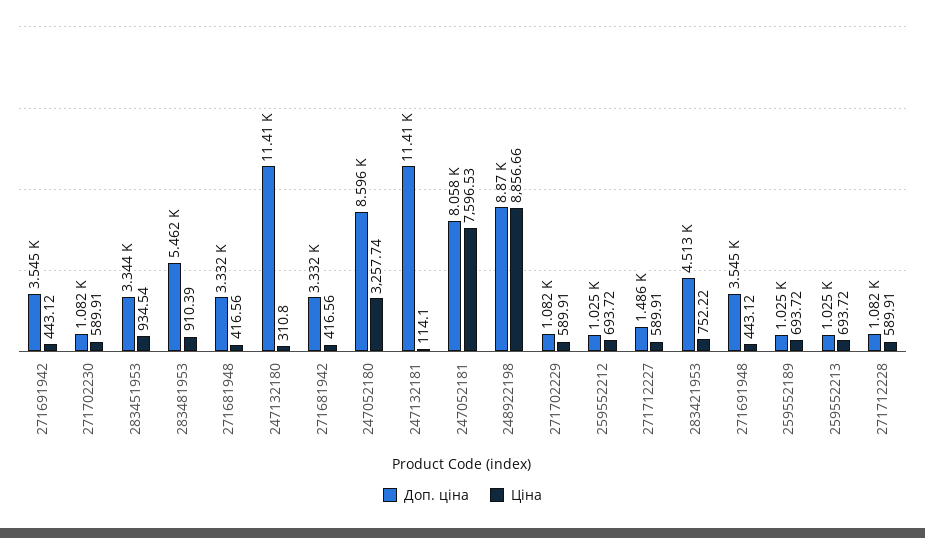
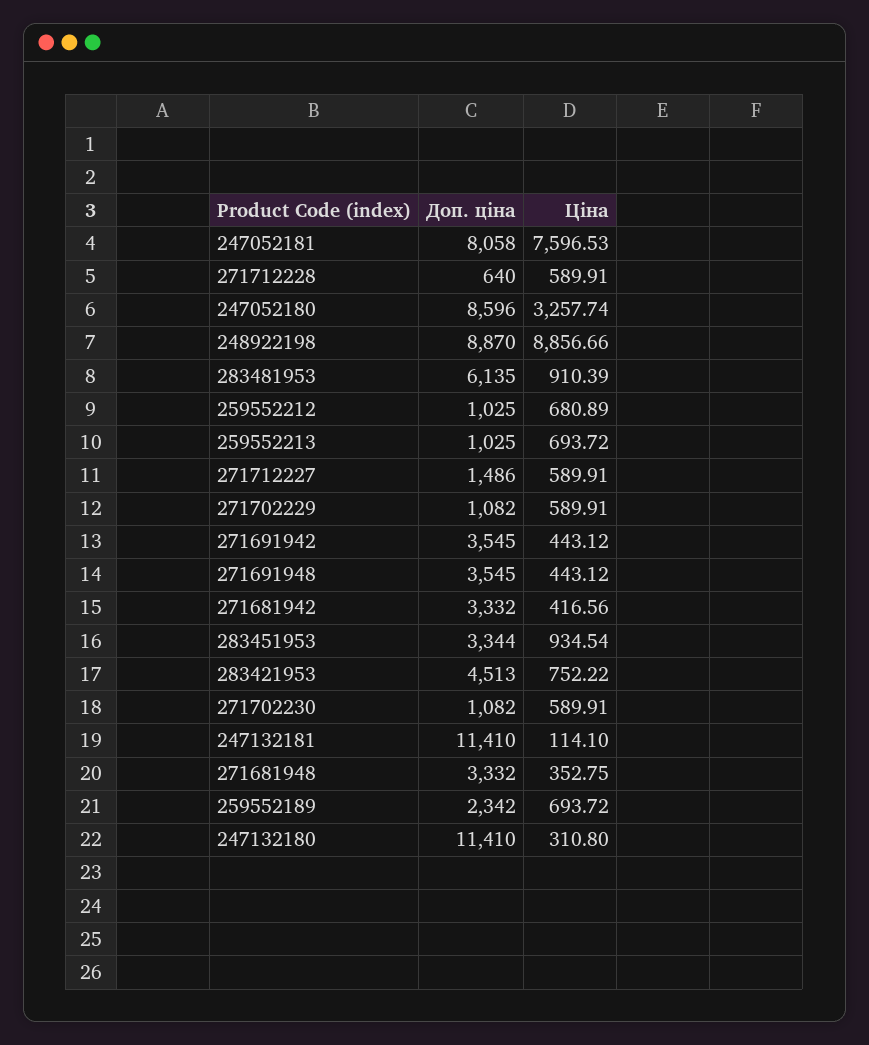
Доп. ціна, 283481953: 5462 -> 6135
Ціна, 271681948: 416.56 -> 352.75
Ціна, 259552212: 693.72 -> 680.89
Доп. ціна, 259552189: 1025 -> 2342
Доп. ціна, 271712228: 1082 -> 640

